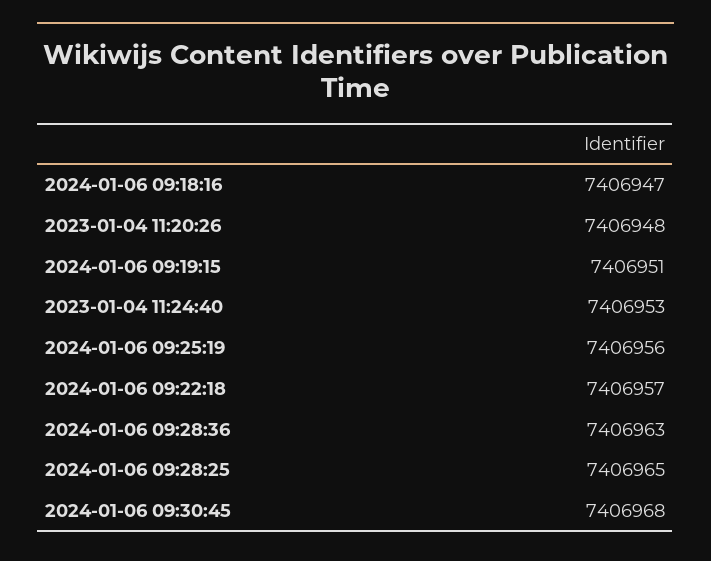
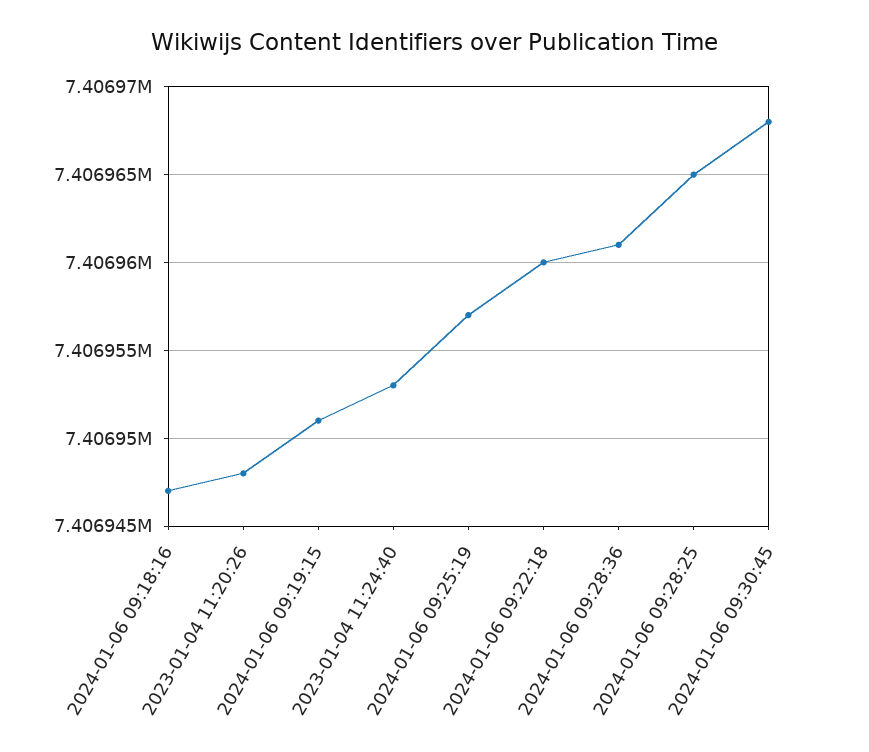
2024-01-06 09:25:19: 7406956 -> 7406957
2024-01-06 09:22:18: 7406957 -> 7406960
2024-01-06 09:28:36: 7406963 -> 7406961

